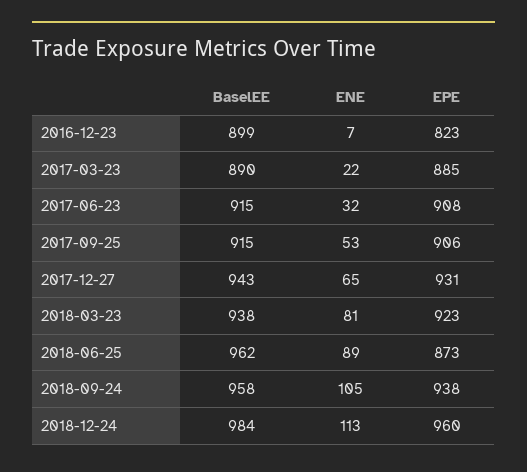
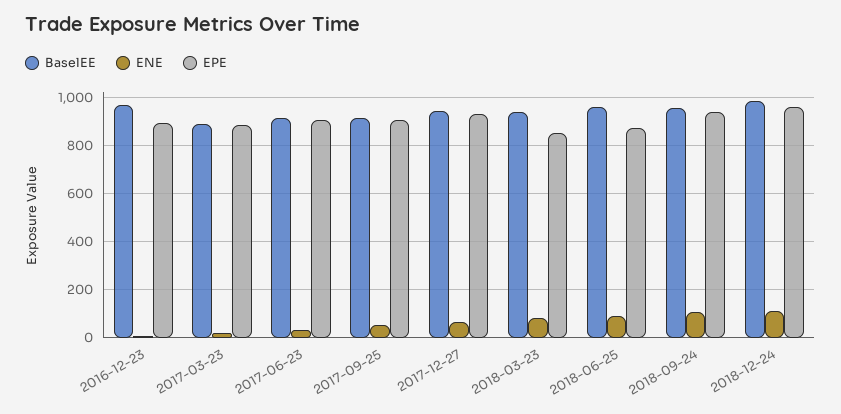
BaselEE, 2016-12-23: 899 -> 975
EPE, 2016-12-23: 823 -> 900
EPE, 2018-03-23: 923 -> 850

